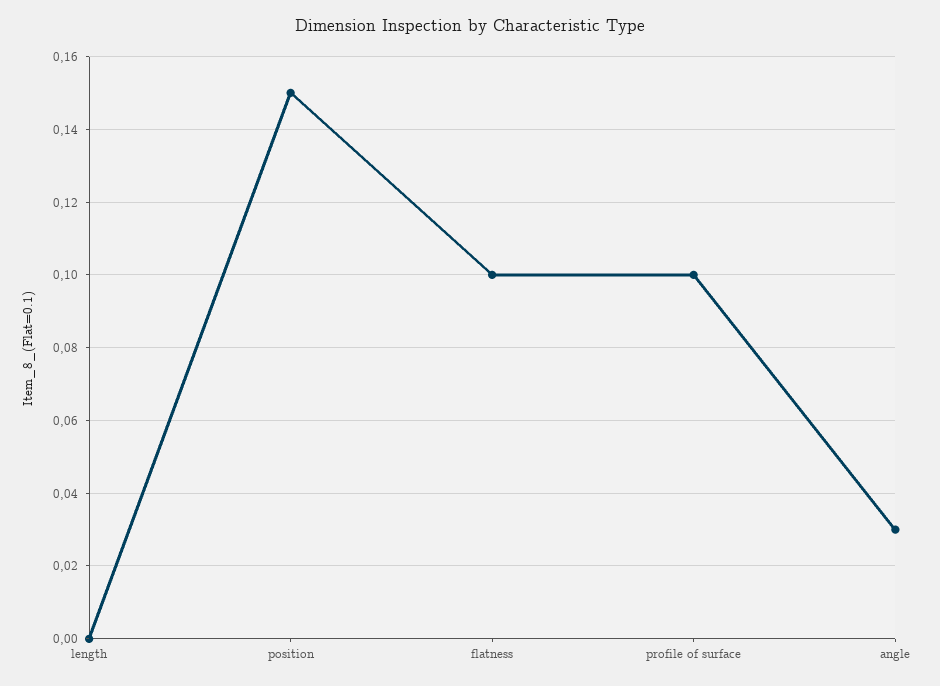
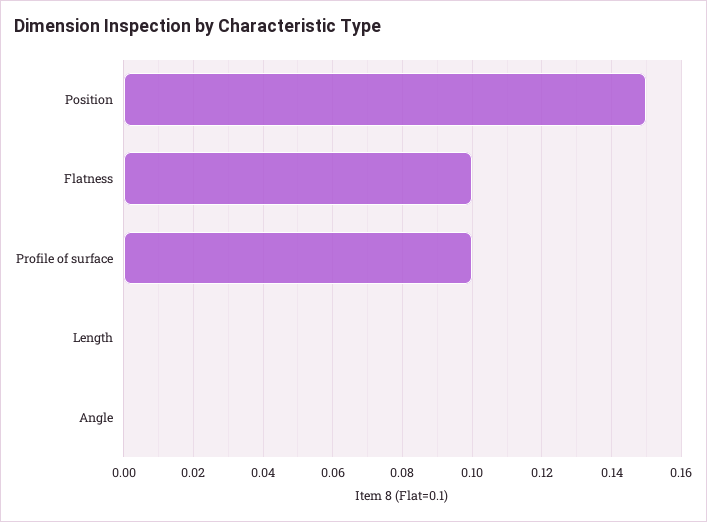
angle: 0.03 -> 0

